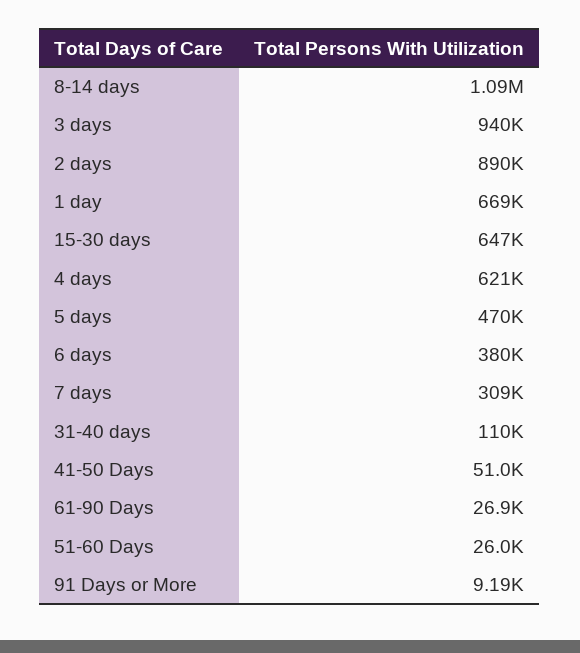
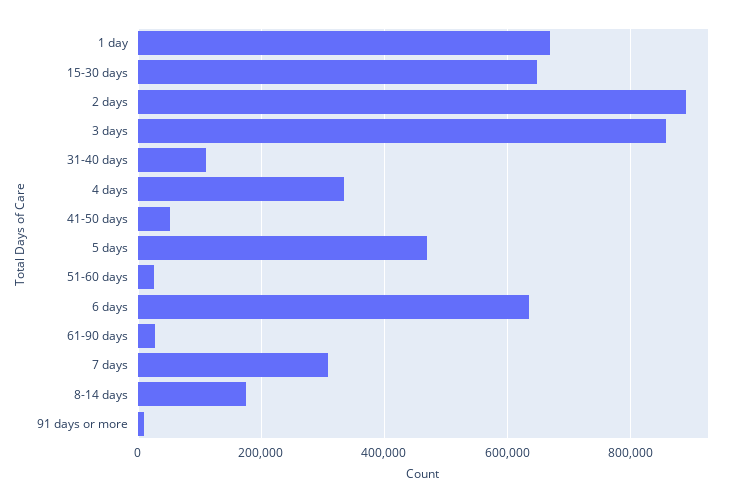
8-14 days: 1090000 -> 180000
3 days: 940000 -> 860000
4 days: 621000 -> 340000
6 days: 380000 -> 640000

